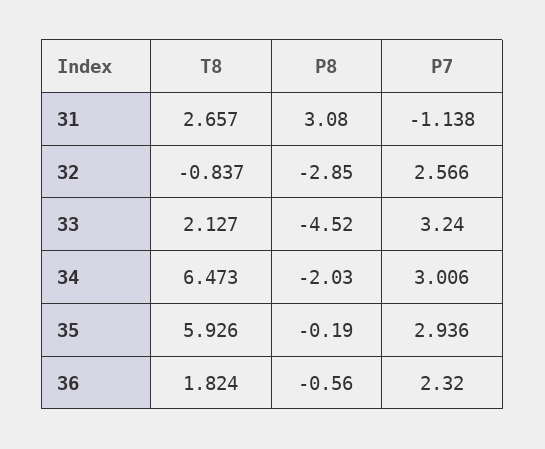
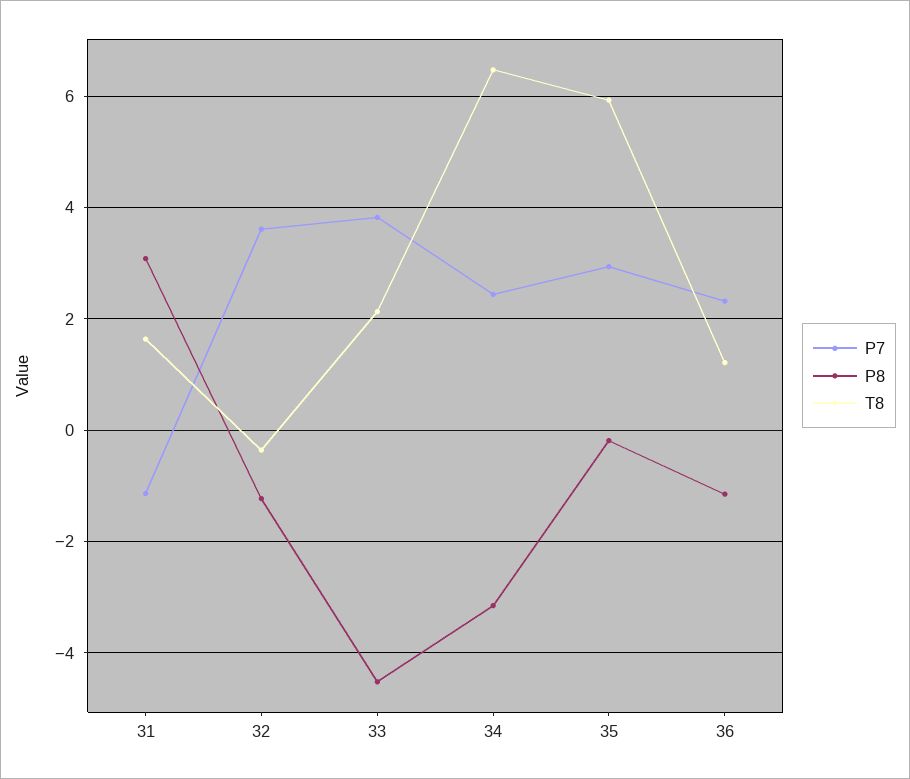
T8, 31: 2.657 -> 1.6
T8, 32: -0.837 -> -0.4
P8, 32: -2.85 -> -1.2
P7, 32: 2.566 -> 3.6
P7, 33: 3.24 -> 3.8
P8, 34: -2.03 -> -3.2
P7, 34: 3.006 -> 2.4
T8, 36: 1.824 -> 1.2
P8, 36: -0.56 -> -1.2

